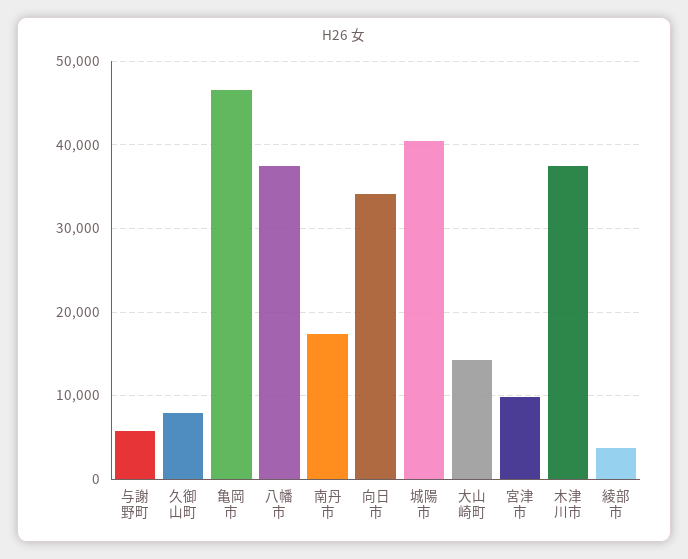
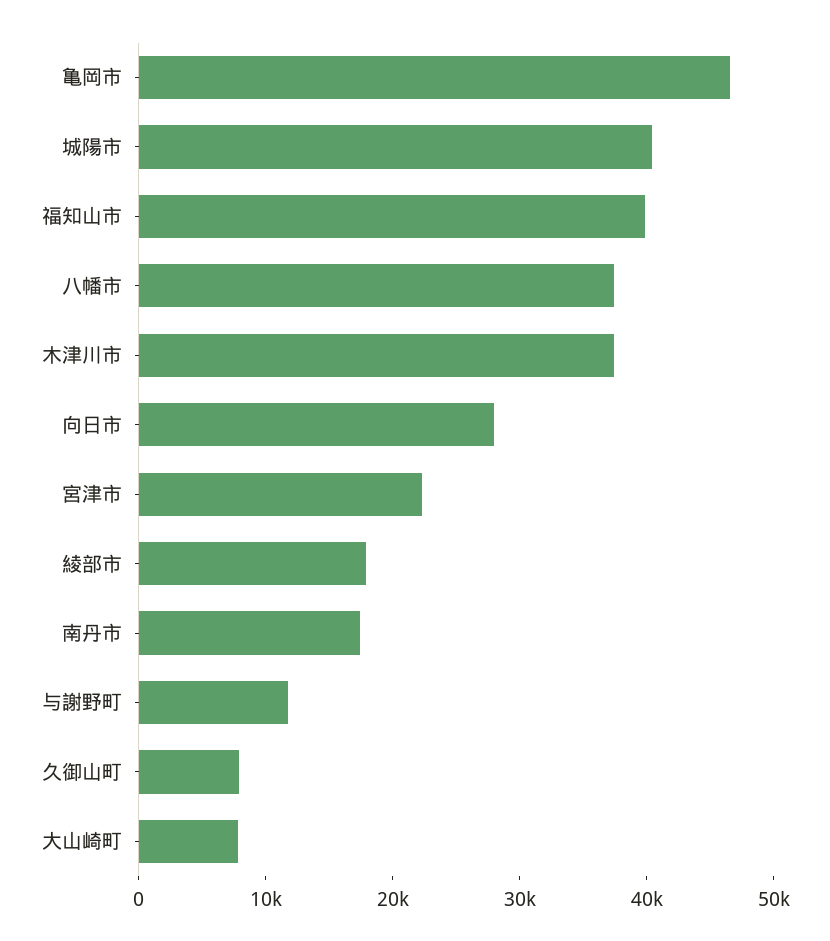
与謝野町: 6000 -> 12000
向日市: 34000 -> 28000
大山崎町: 14000 -> 8000
宮津市: 10000 -> 22000
綾部市: 4000 -> 18000
福知山市: none -> 40000

